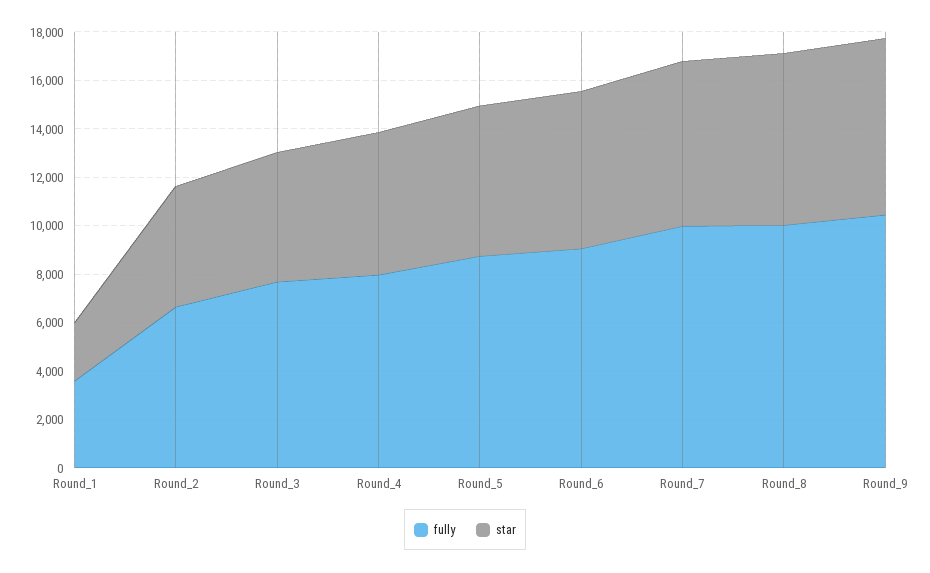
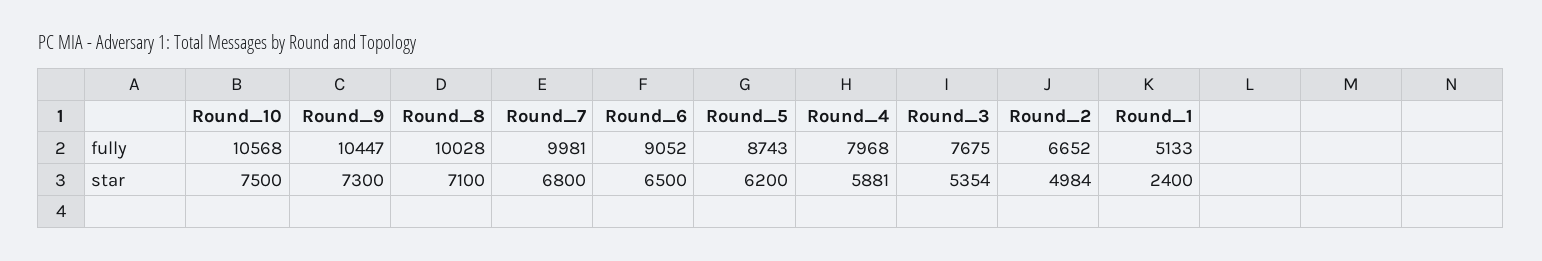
fully, Round_1: 3500 -> 5133
fully, Round_10: none -> 10568
star, Round_10: none -> 7500

